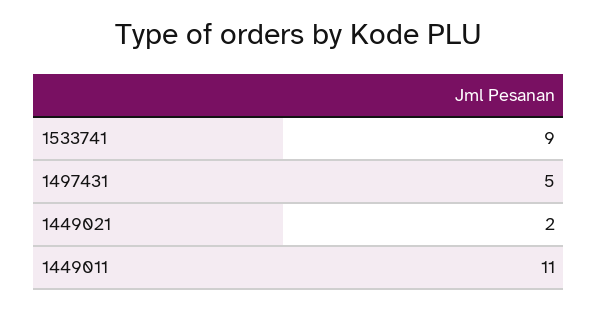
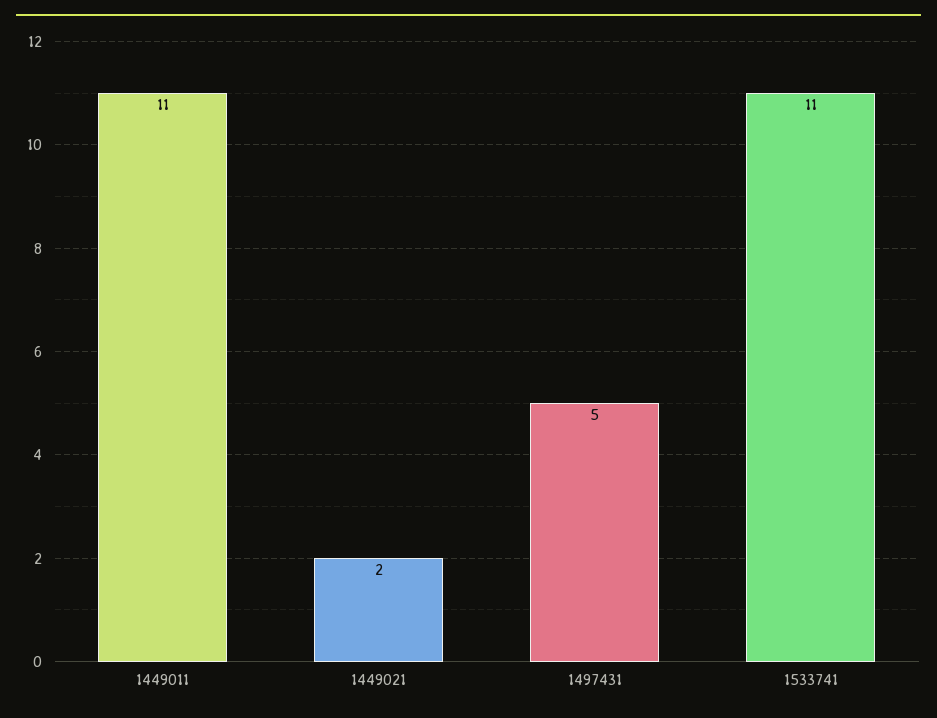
1533741: 9 -> 11

